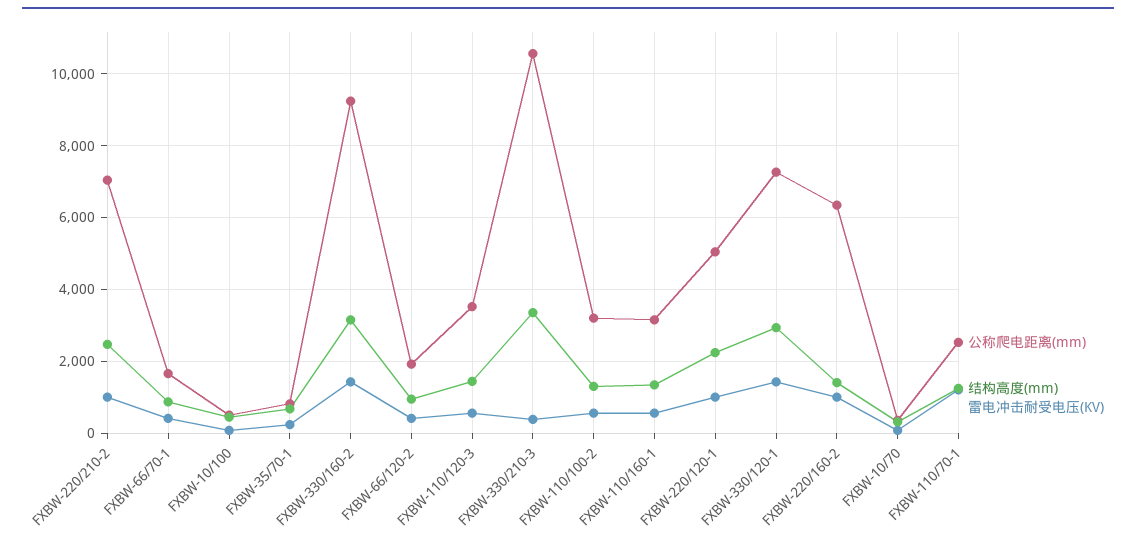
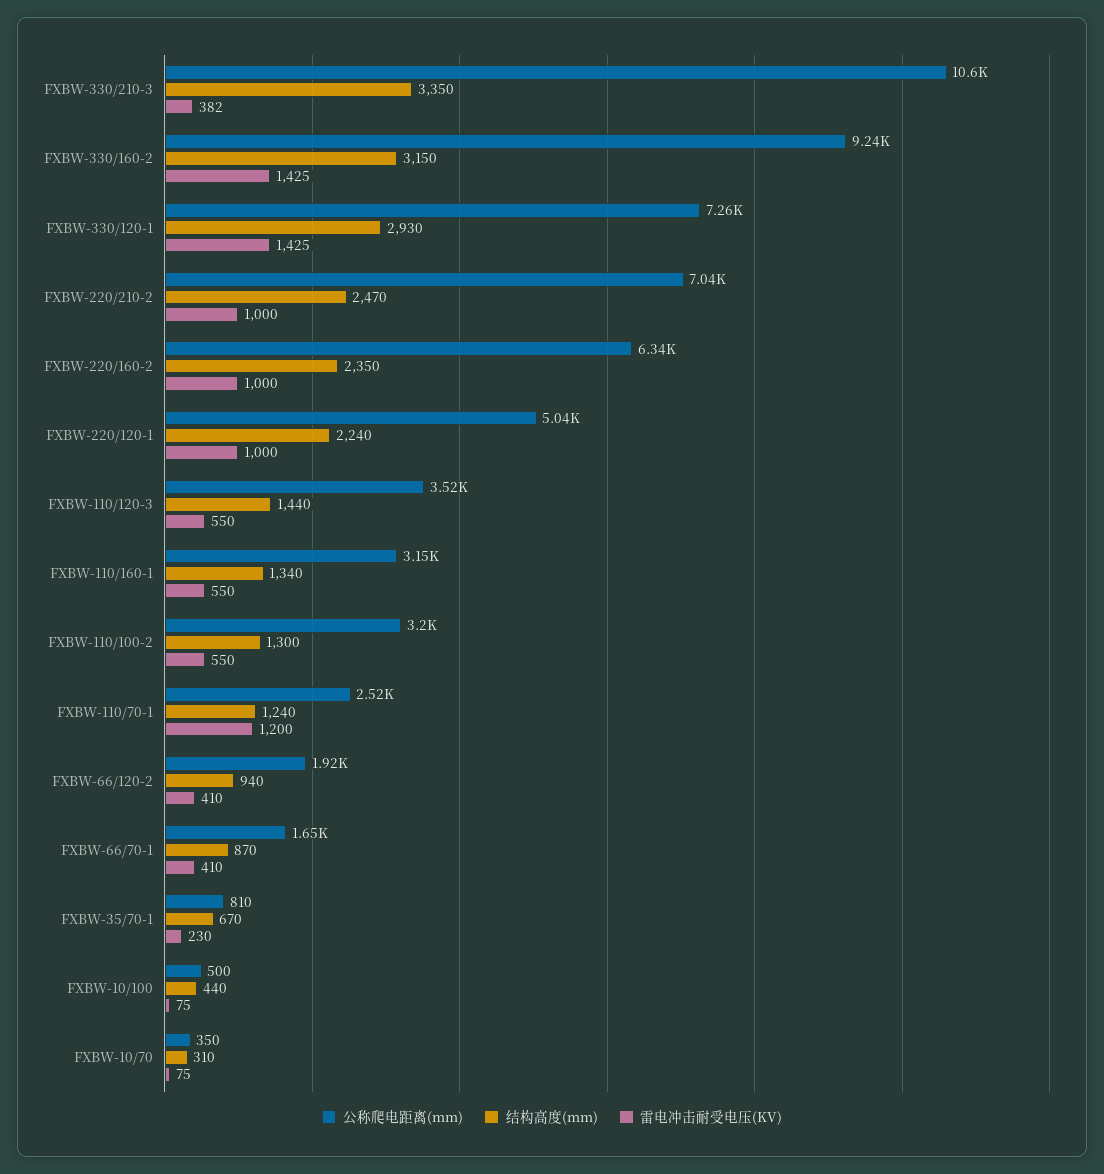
结构高度(mm), FXBW-220/160-2: 1400 -> 2350

